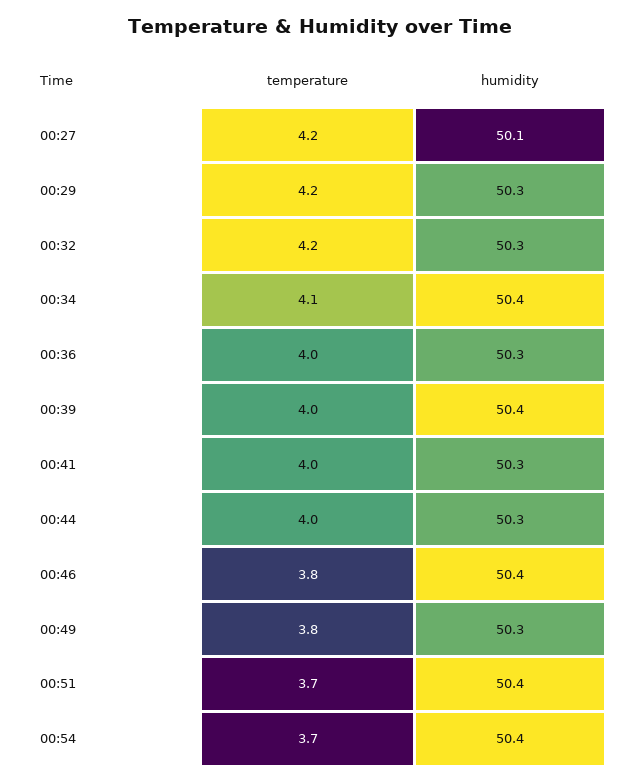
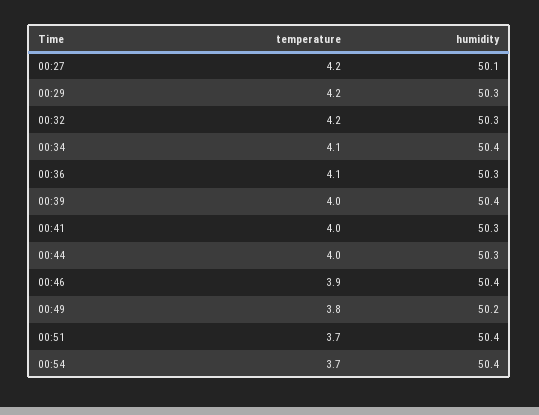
temperature, 00:36: 4 -> 4.1
temperature, 00:46: 3.8 -> 3.9
humidity, 00:49: 50.3 -> 50.2

